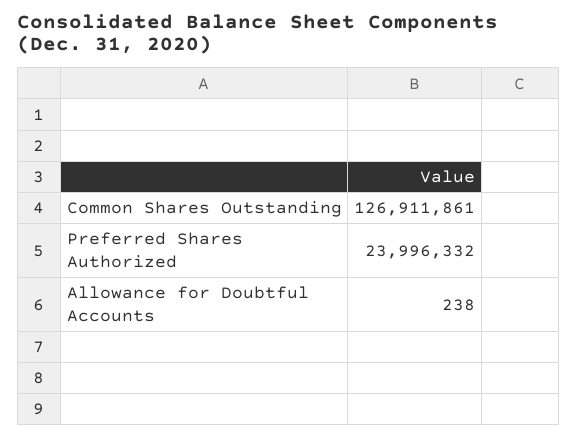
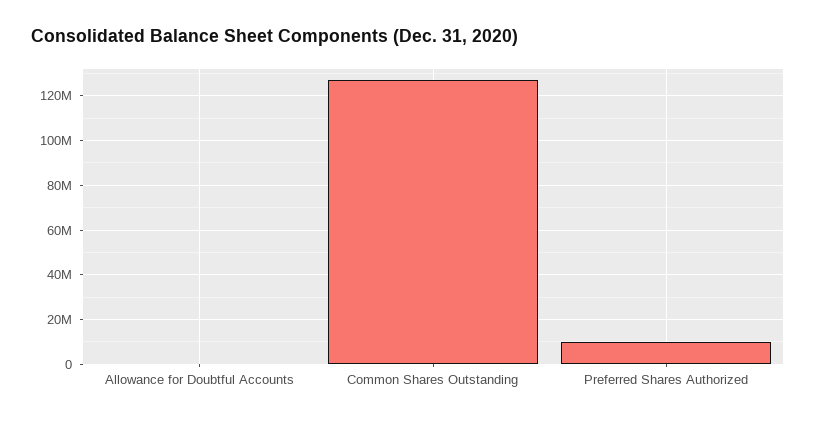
Preferred Shares Authorized: 23996332 -> 10000000

